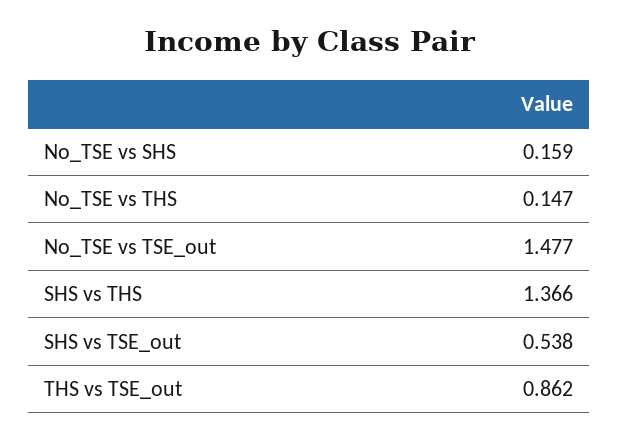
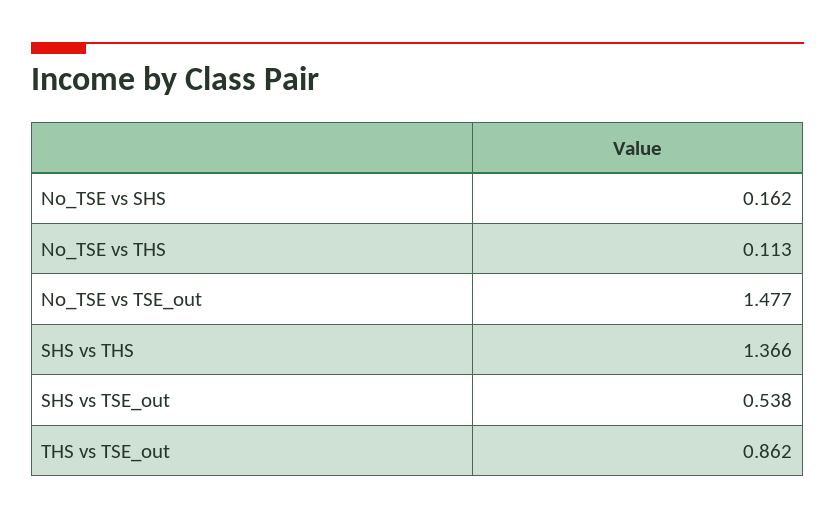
No_TSE vs SHS: 0.159 -> 0.162
No_TSE vs THS: 0.147 -> 0.113

